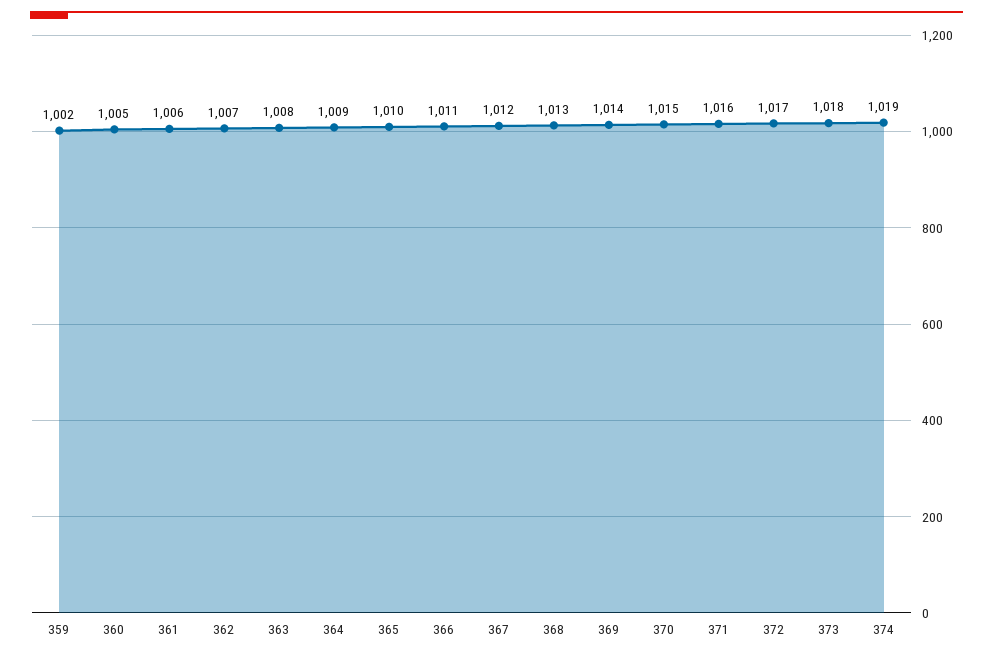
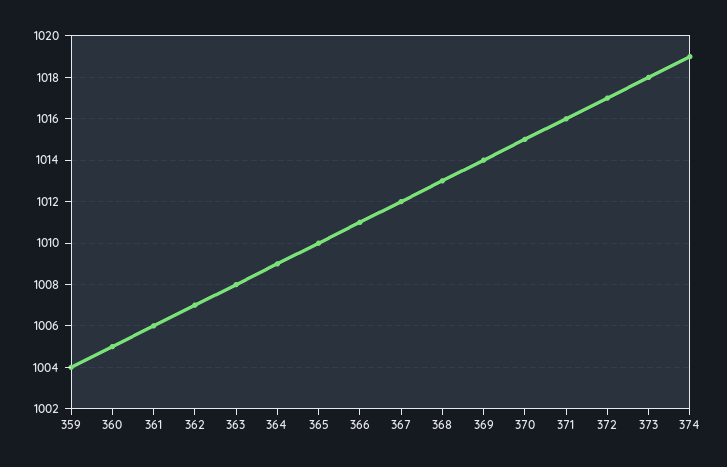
359: 1002 -> 1004

